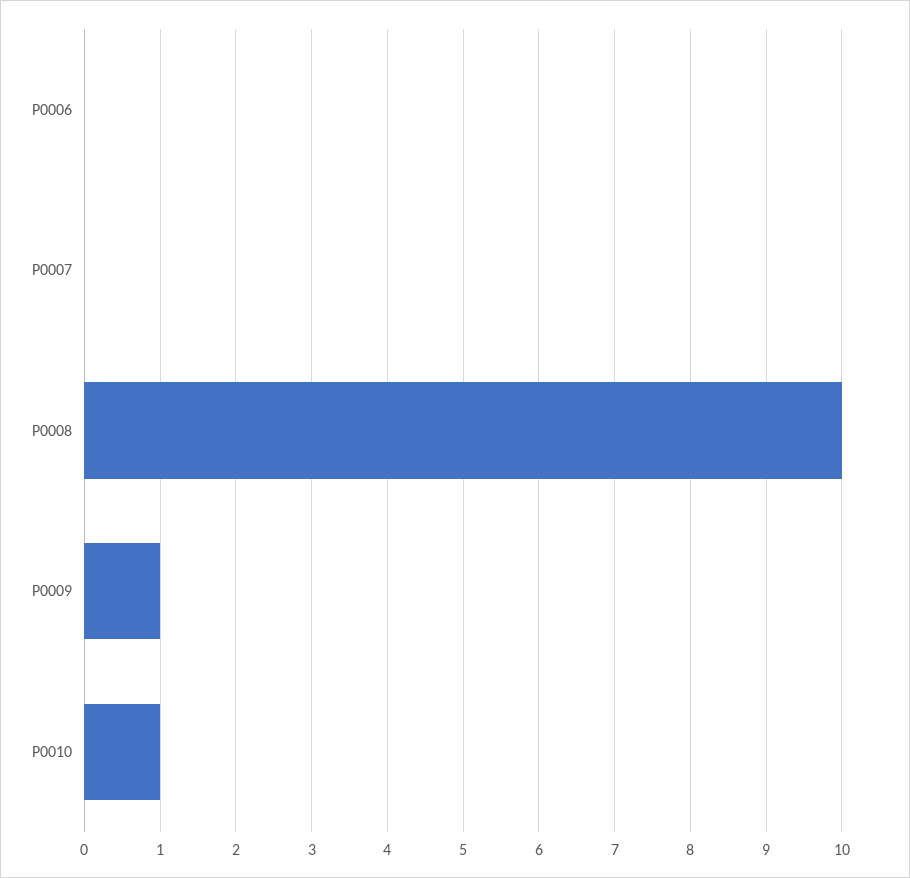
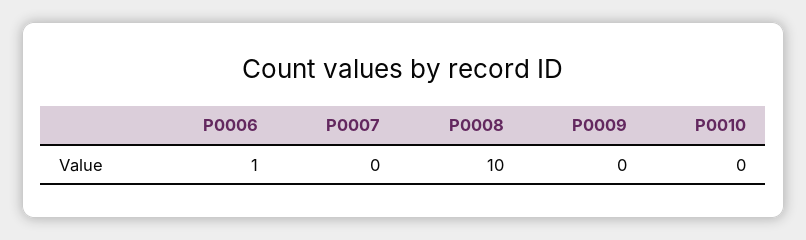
P0006: 0 -> 1
P0009: 1 -> 0
P0010: 1 -> 0

